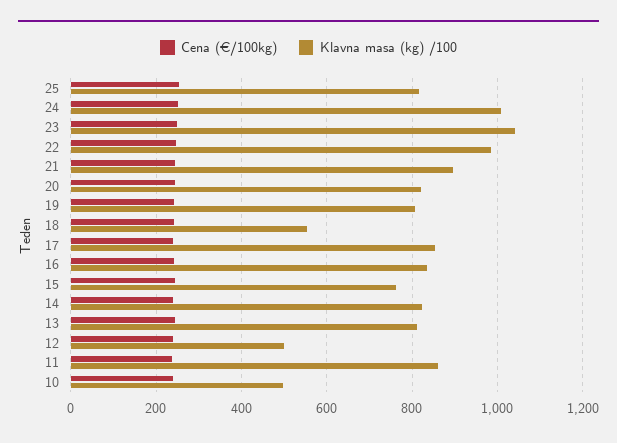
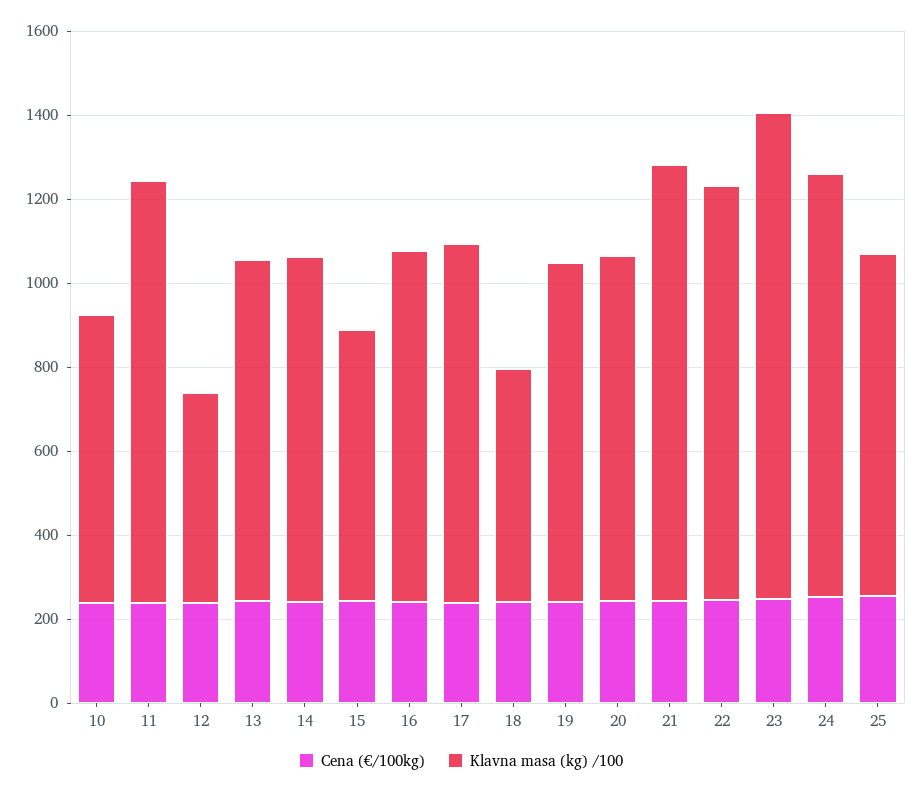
Klavna masa (kg) /100, 23: 1040 -> 1150
Klavna masa (kg) /100, 21: 900 -> 1050
Klavna masa (kg) /100, 15: 760 -> 650
Klavna masa (kg) /100, 11: 860 -> 1000
Klavna masa (kg) /100, 10: 500 -> 700

